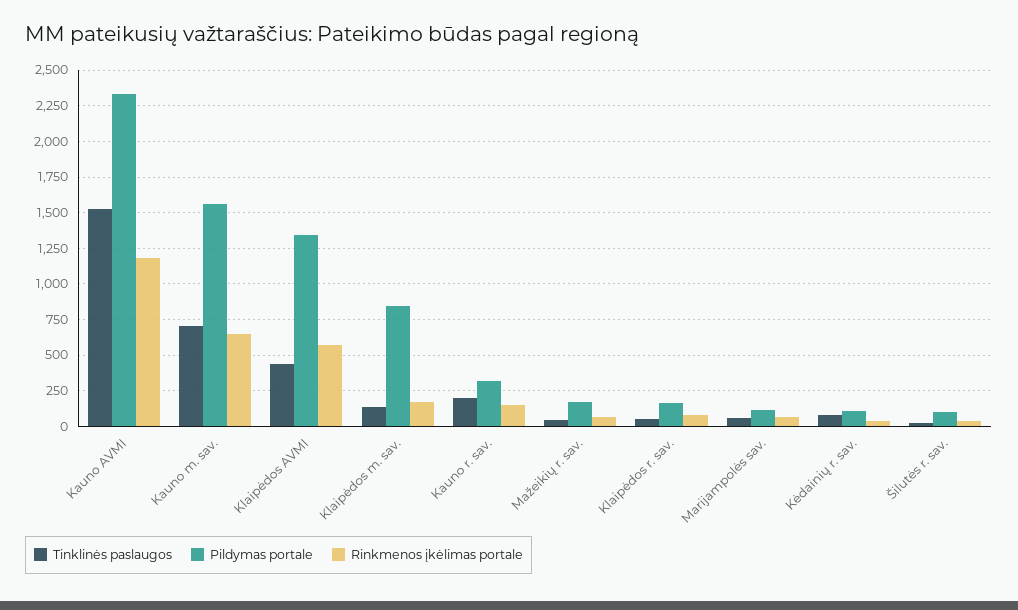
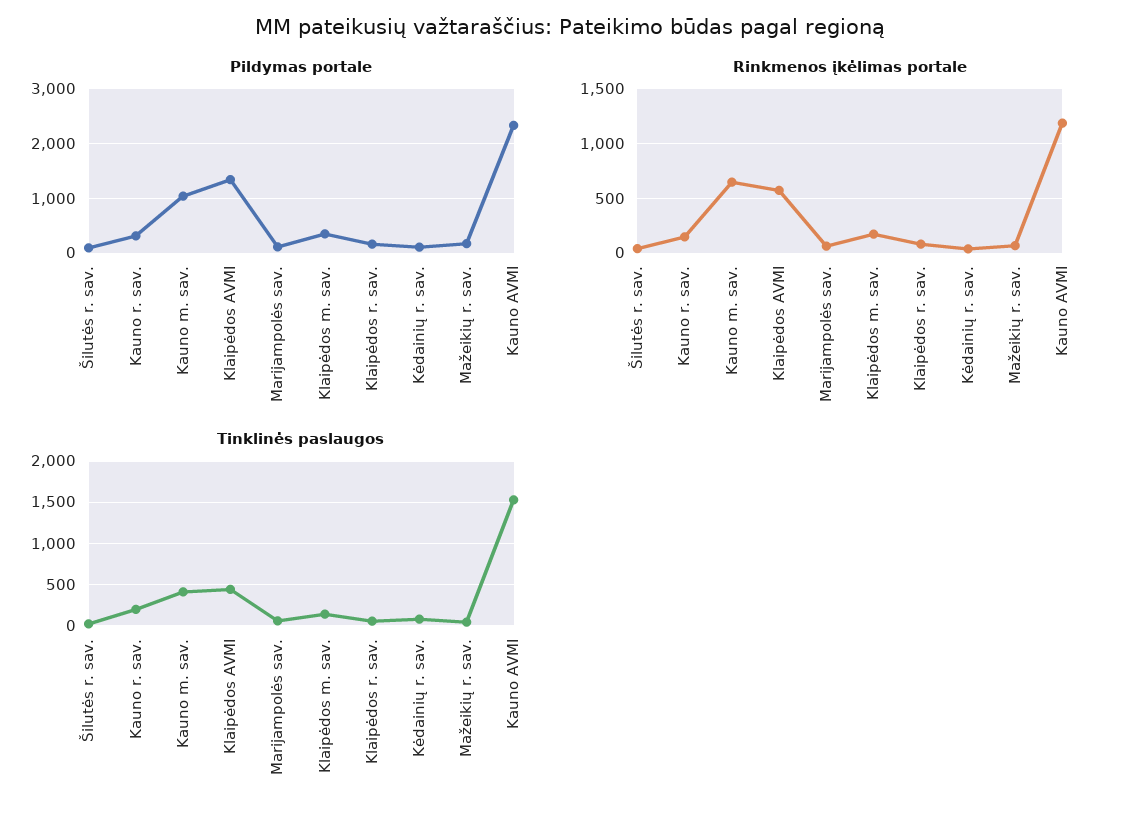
Tinklinės paslaugos, Kauno m. sav.: 700 -> 400
Pildymas portale, Kauno m. sav.: 1550 -> 1000
Pildymas portale, Klaipėdos m. sav.: 850 -> 400

